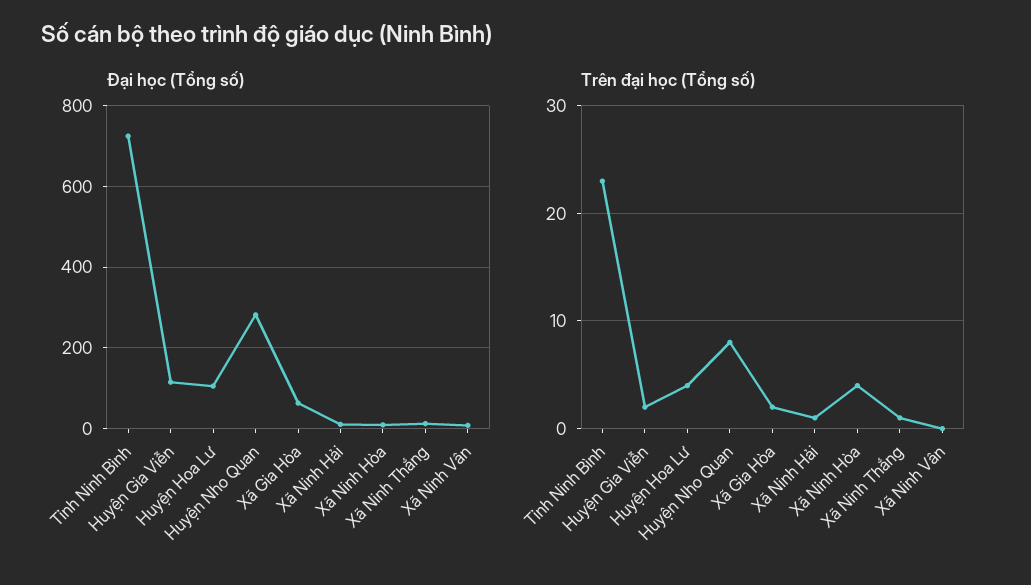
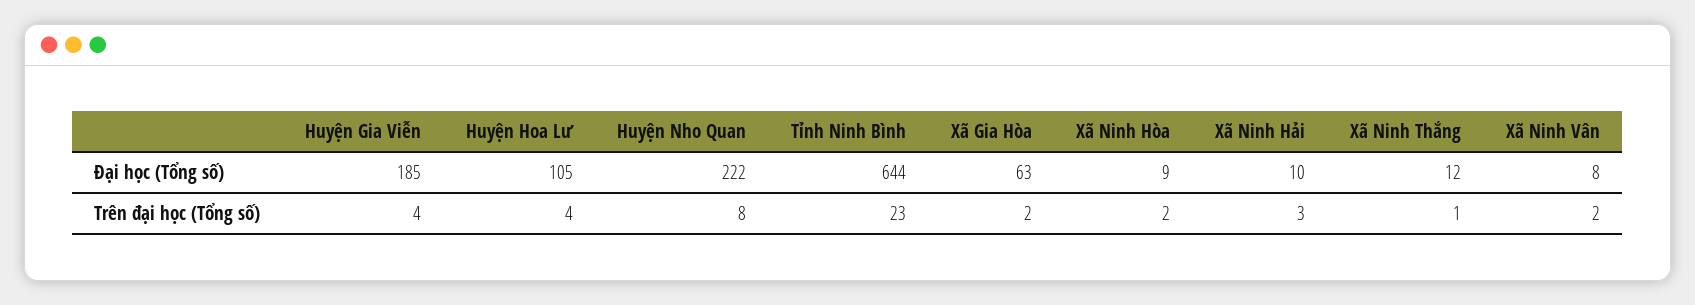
Đại học (Tổng số), Tỉnh Ninh Bình: 720 -> 644
Đại học (Tổng số), Huyện Gia Viễn: 120 -> 185
Đại học (Tổng số), Huyện Nho Quan: 280 -> 222
Trên đại học (Tổng số), Huyện Gia Viễn: 2 -> 4
Trên đại học (Tổng số), Xã Ninh Hải: 1 -> 3
Trên đại học (Tổng số), Xã Ninh Hòa: 4 -> 2
Trên đại học (Tổng số), Xã Ninh Vân: 0 -> 2

